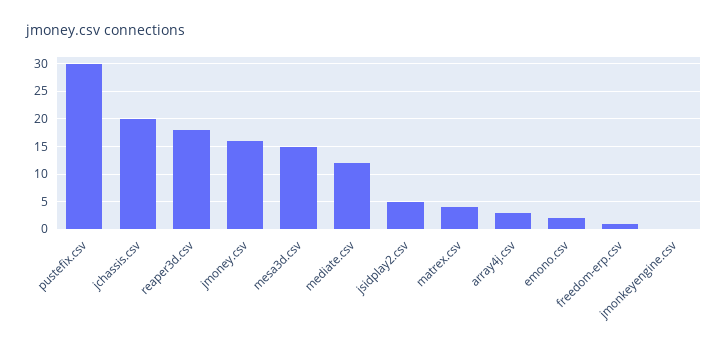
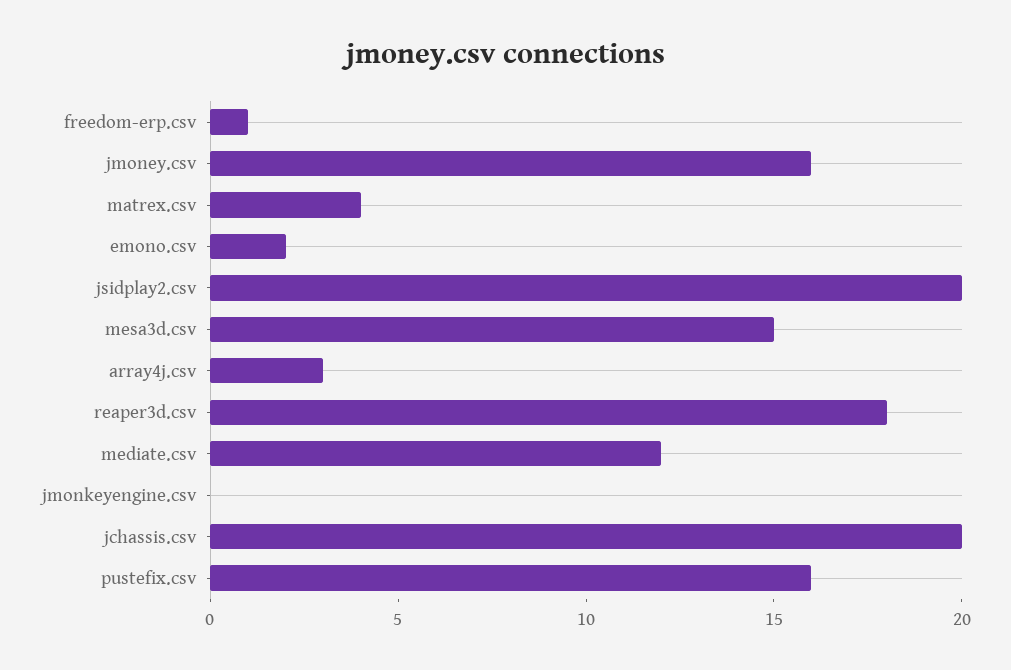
pustefix.csv: 30 -> 16
jsidplay2.csv: 5 -> 20

